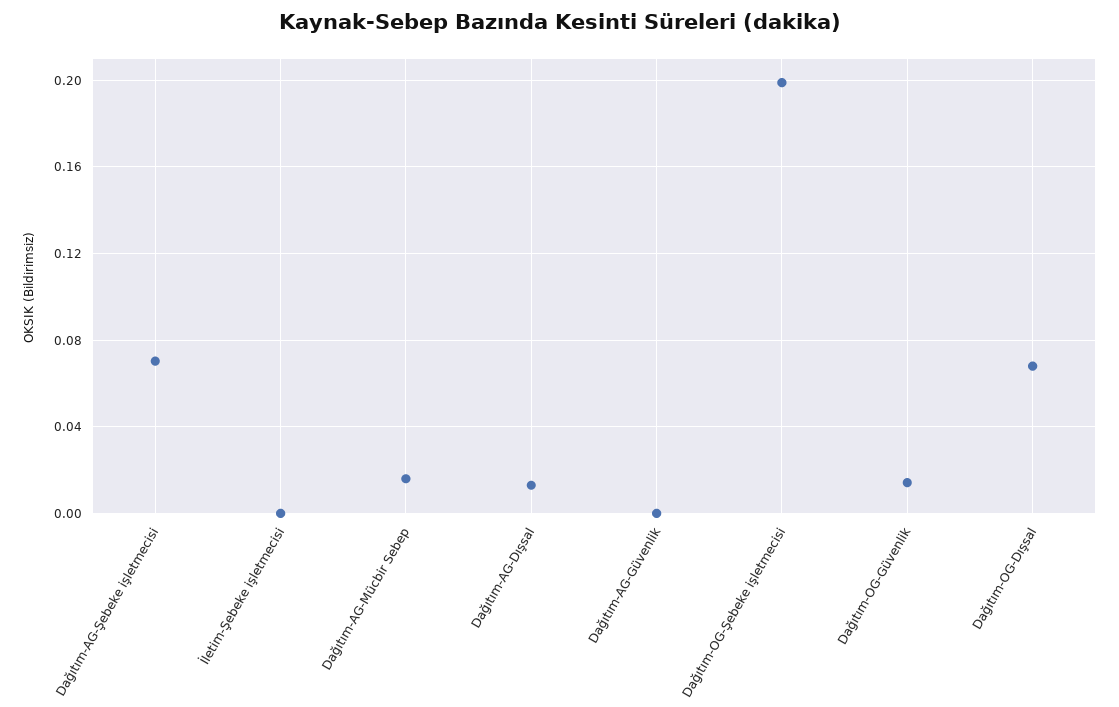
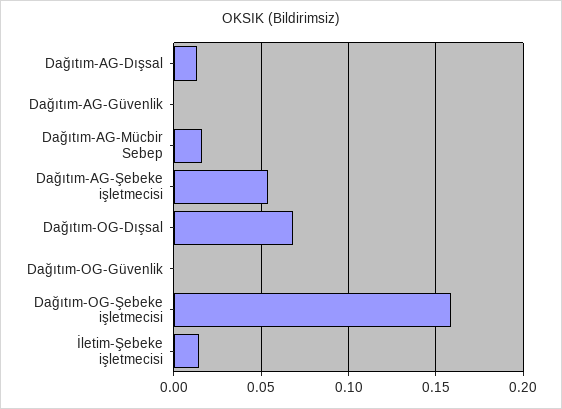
Dağıtım-AG-Şebeke işletmecisi: 0.07 -> 0.055
İletim-Şebeke işletmecisi: 0 -> 0.015
Dağıtım-OG-Şebeke işletmecisi: 0.2 -> 0.16
Dağıtım-OG-Güvenlik: 0.015 -> 0

